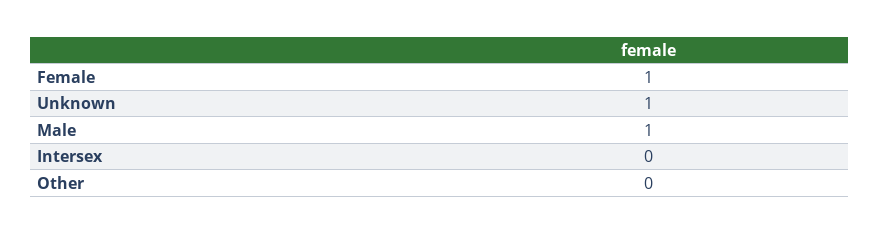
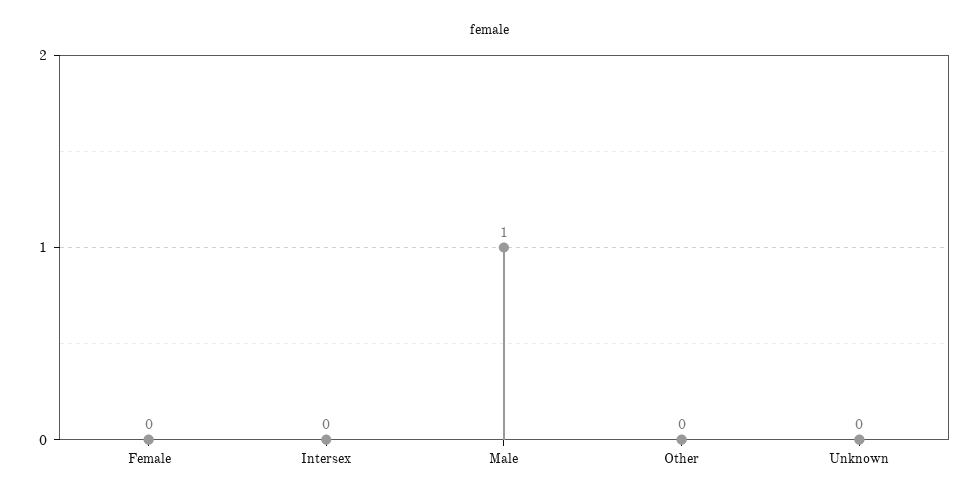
Female: 1 -> 0
Unknown: 1 -> 0

